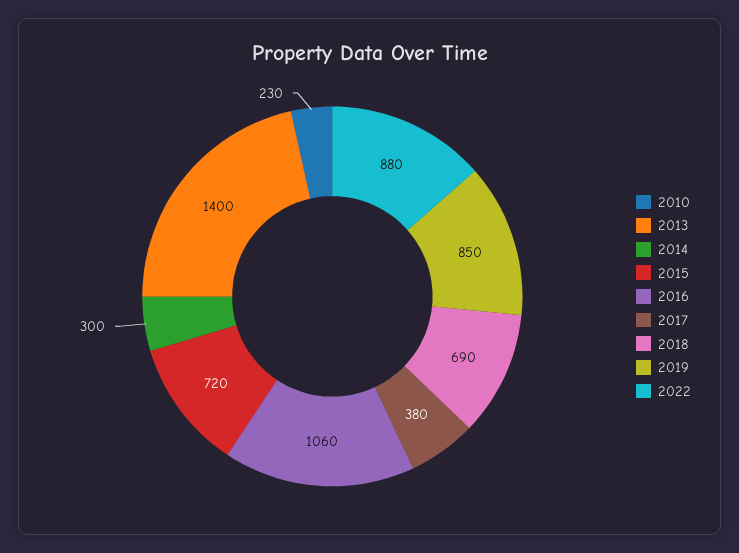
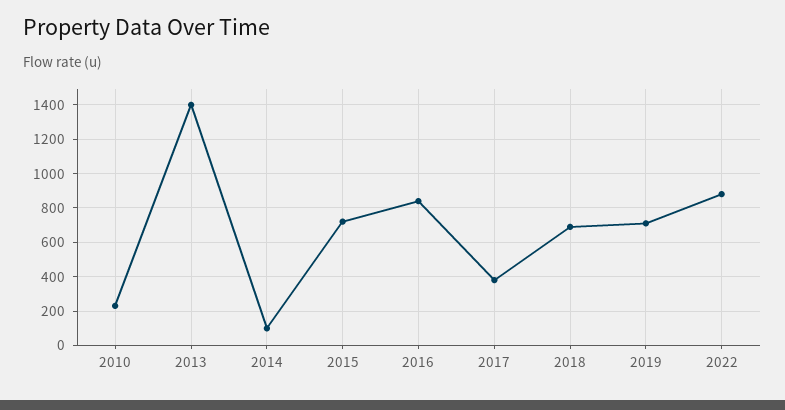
2014: 300 -> 100
2016: 1060 -> 850
2019: 850 -> 700

